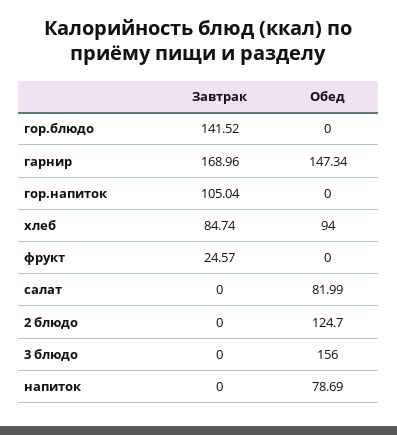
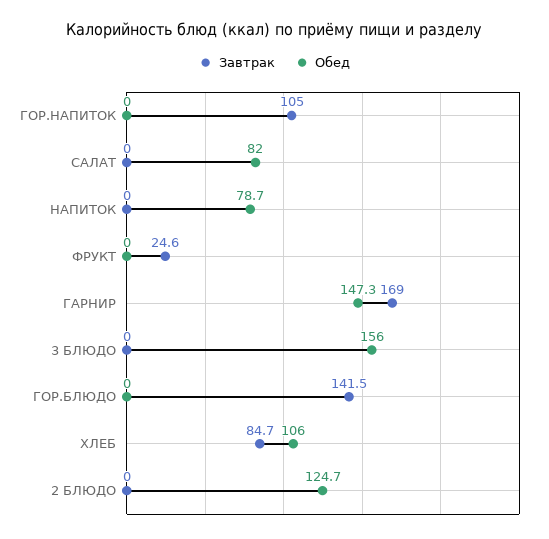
Обед, хлеб: 94 -> 106

